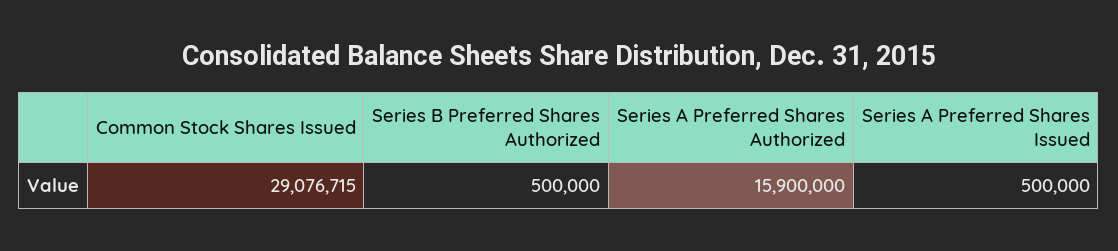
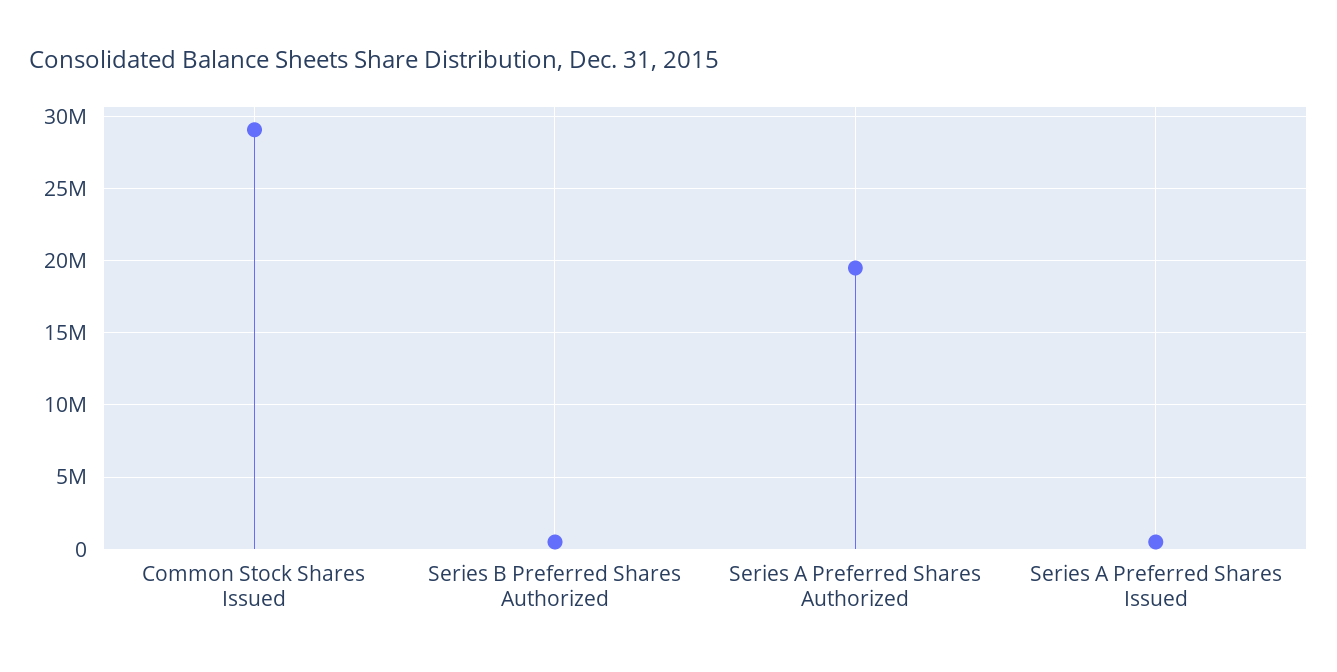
Series A Preferred Shares Authorized: 15900000 -> 19500000

